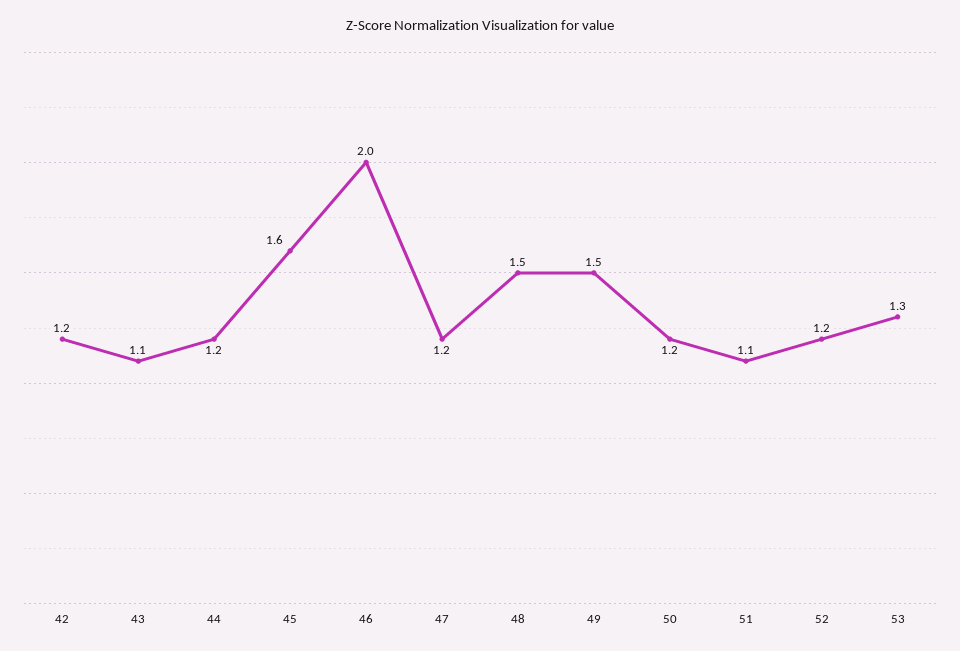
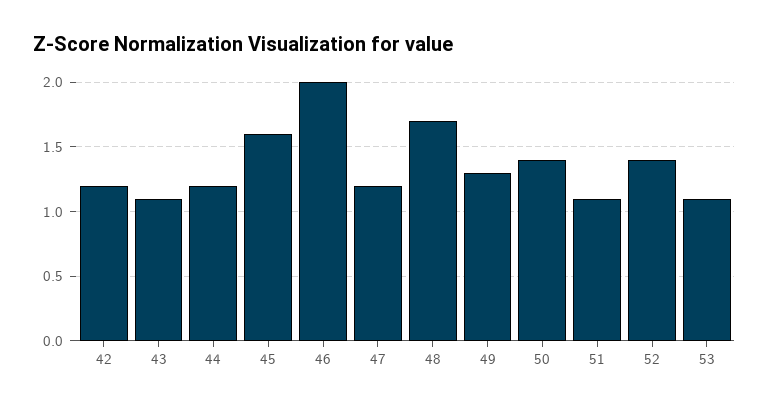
48: 1.5 -> 1.7
49: 1.5 -> 1.3
50: 1.2 -> 1.4
52: 1.2 -> 1.4
53: 1.3 -> 1.1

